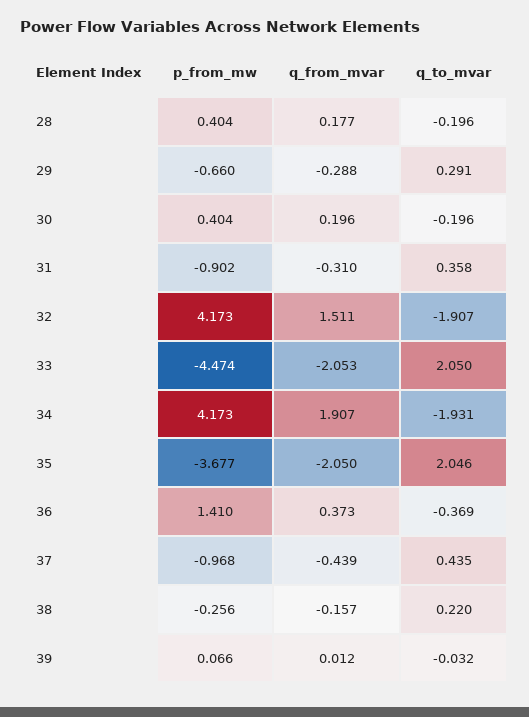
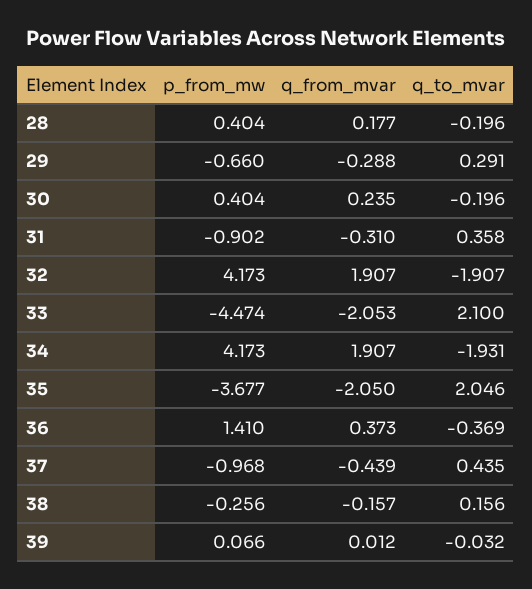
q_from_mvar, 30: 0.196 -> 0.235
q_from_mvar, 32: 1.511 -> 1.907
q_to_mvar, 33: 2.05 -> 2.1
q_to_mvar, 38: 0.22 -> 0.156

